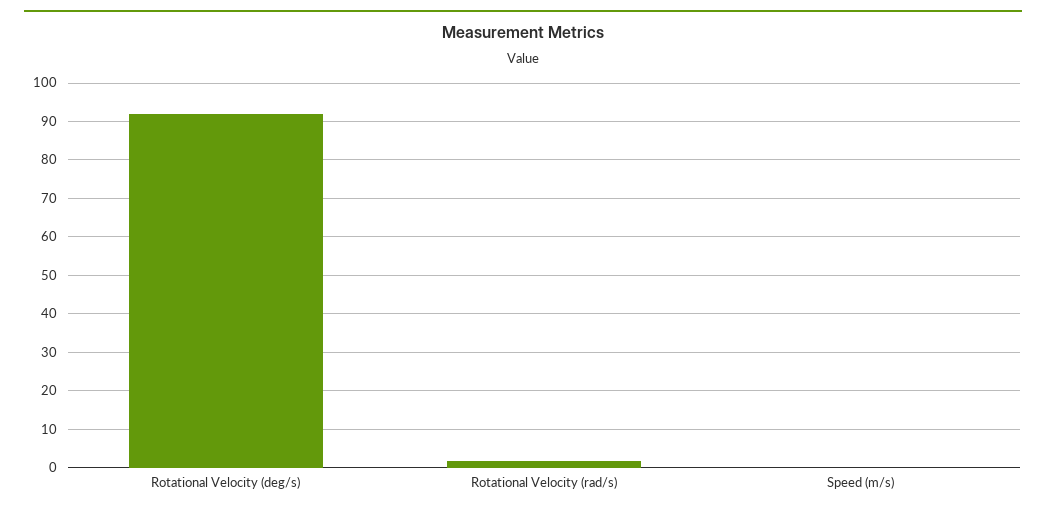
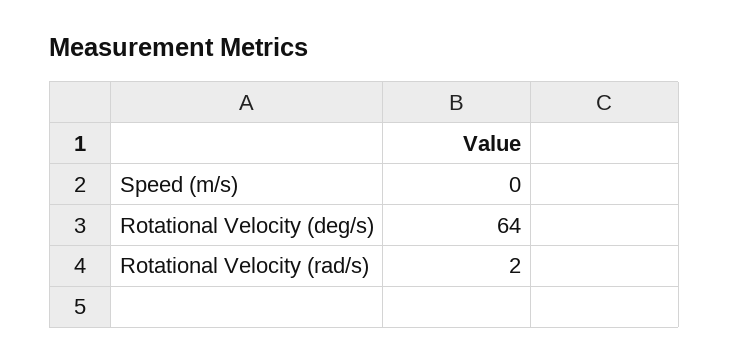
Rotational Velocity (deg/s): 92 -> 64

